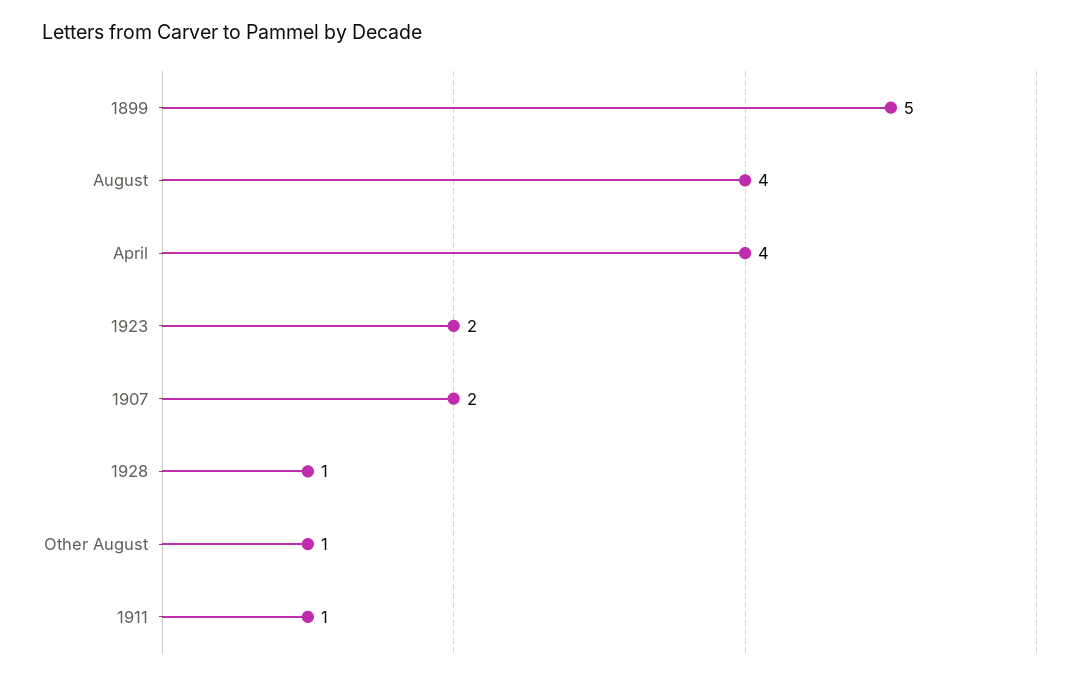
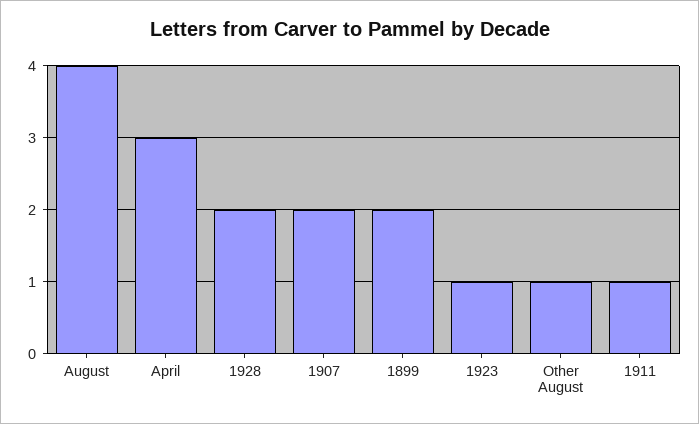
1899: 5 -> 2
April: 4 -> 3
1923: 2 -> 1
1928: 1 -> 2

